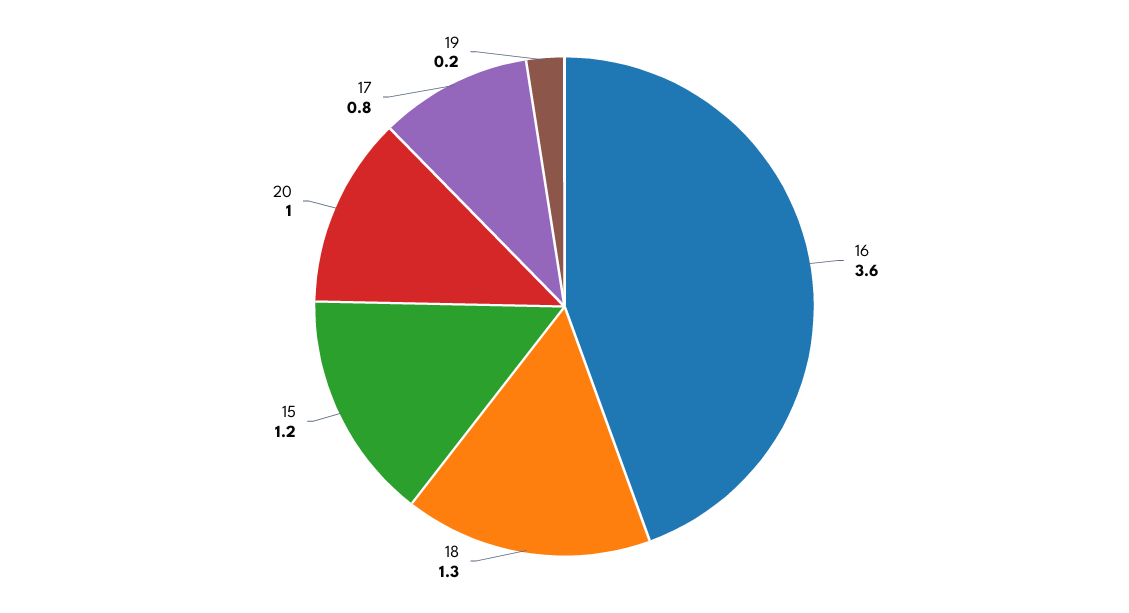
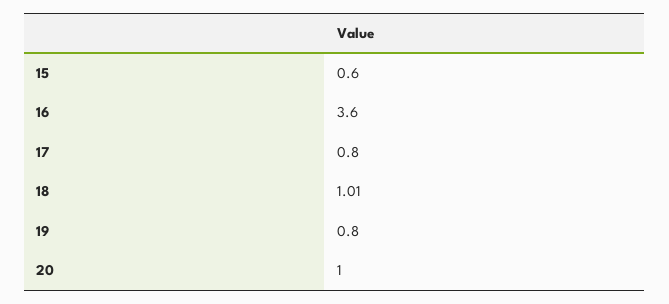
18: 1.3 -> 1.01
15: 1.2 -> 0.6
19: 0.2 -> 0.8

